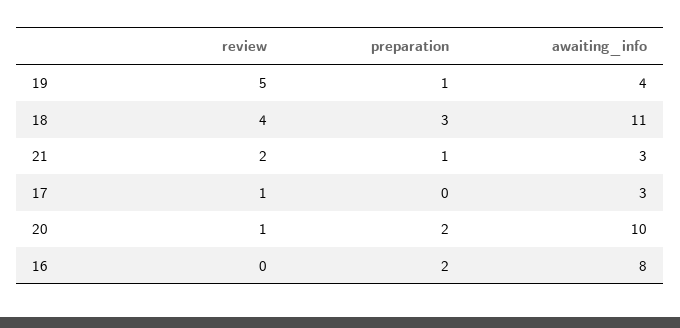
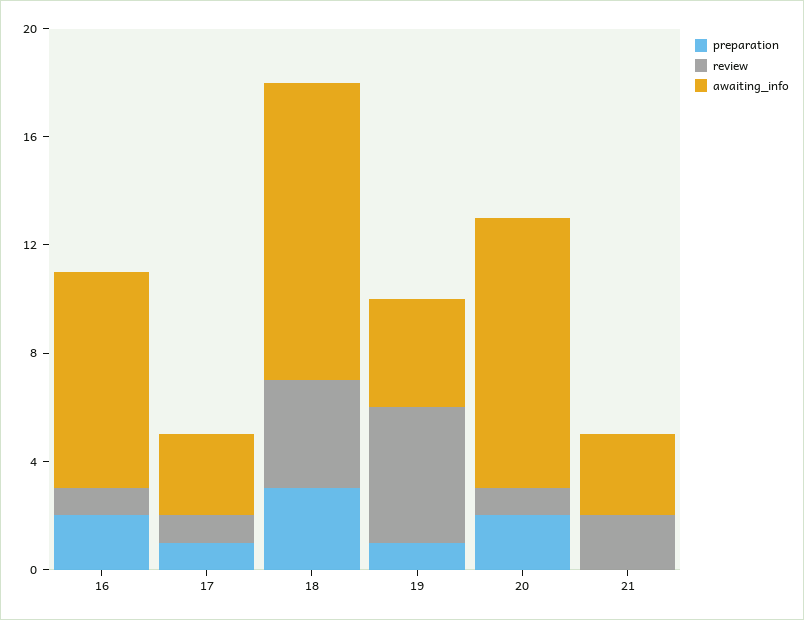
preparation, 21: 1 -> 0
preparation, 17: 0 -> 1
review, 16: 0 -> 1

